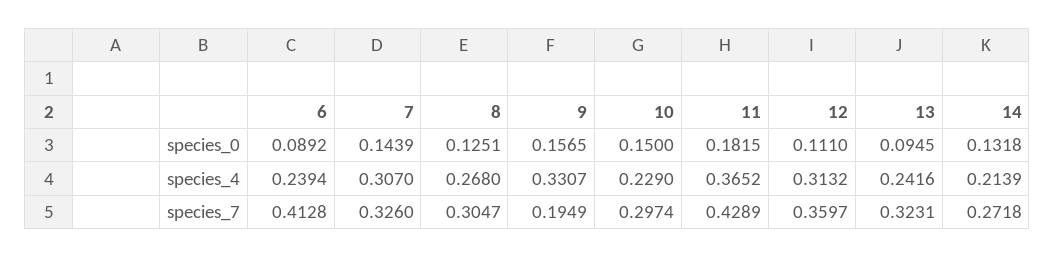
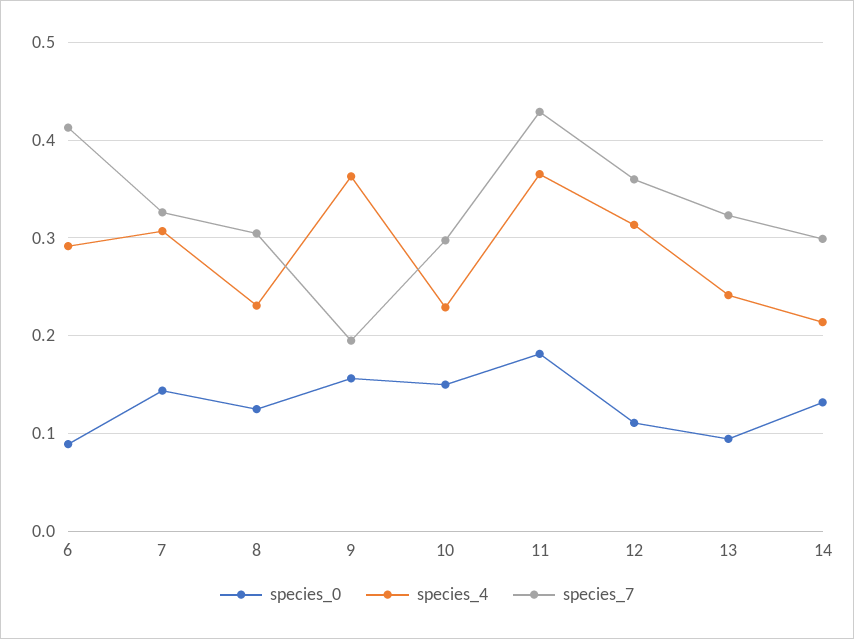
species_4, 6: 0.2394 -> 0.29
species_4, 8: 0.268 -> 0.23
species_4, 9: 0.3307 -> 0.36
species_7, 14: 0.2718 -> 0.3

